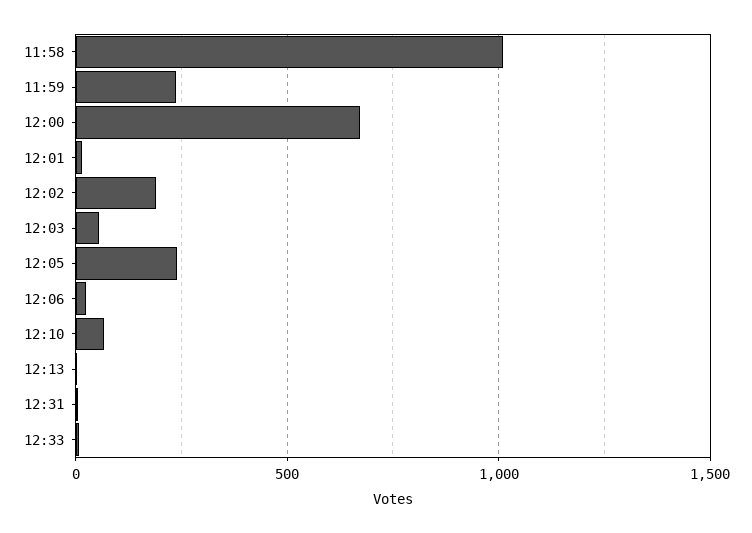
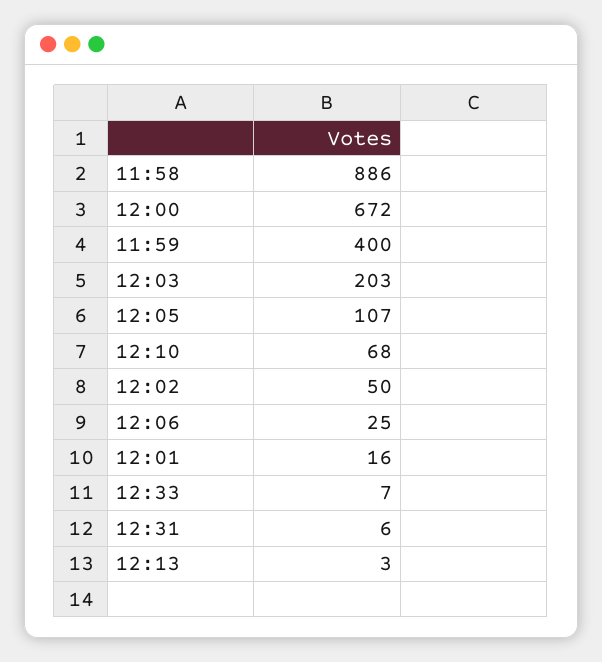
11:58: 1000 -> 886
11:59: 250 -> 400
12:02: 200 -> 50
12:03: 50 -> 203
12:05: 250 -> 107

